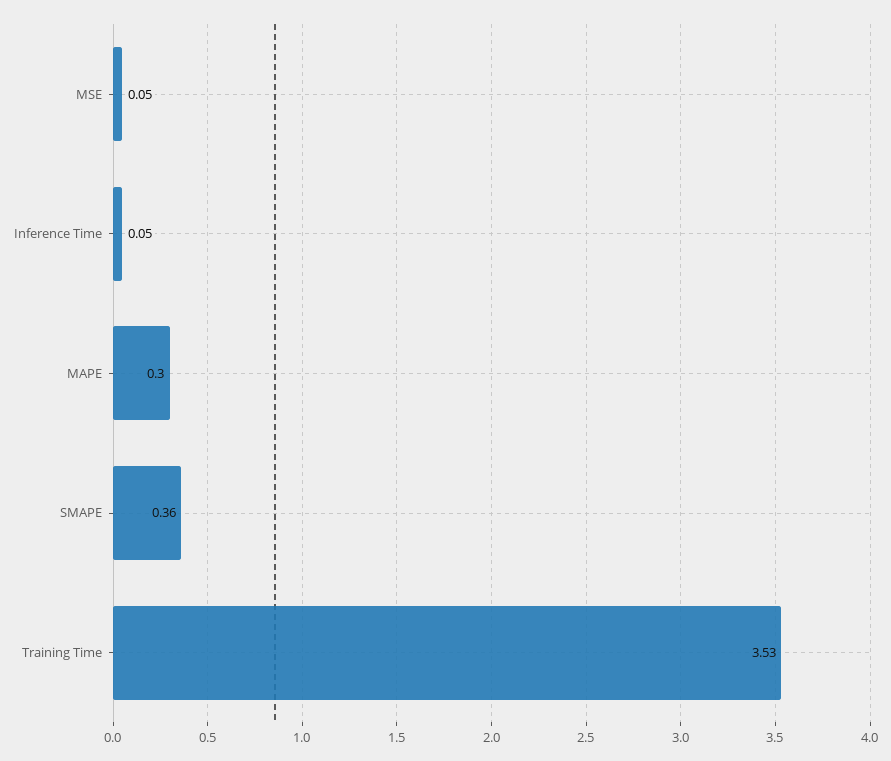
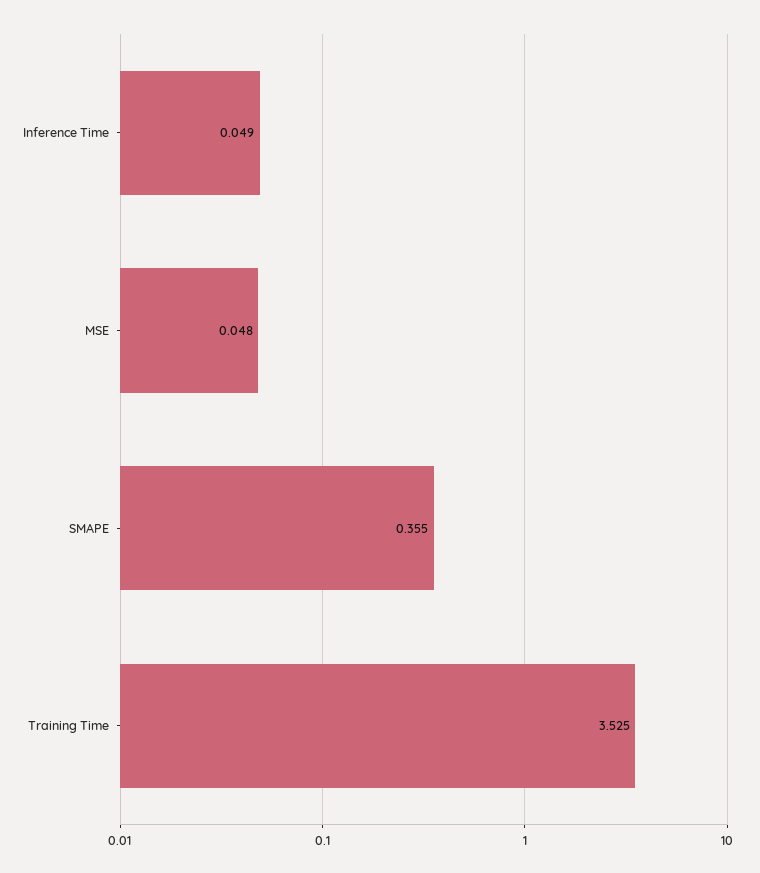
MAPE: 0.3 -> none

